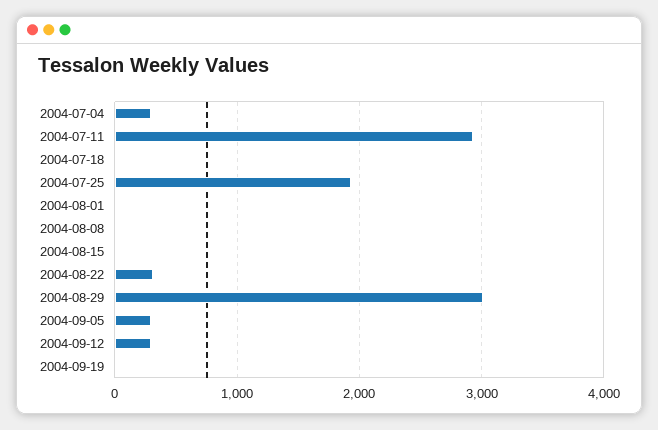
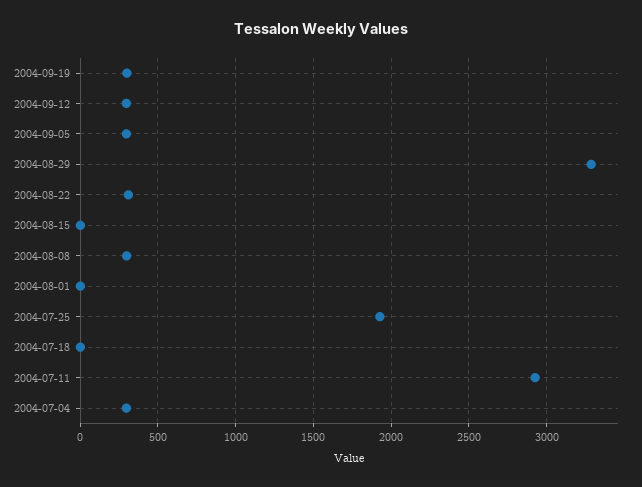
2004-08-08: 0 -> 300
2004-08-29: 3000 -> 3300
2004-09-19: 0 -> 300

